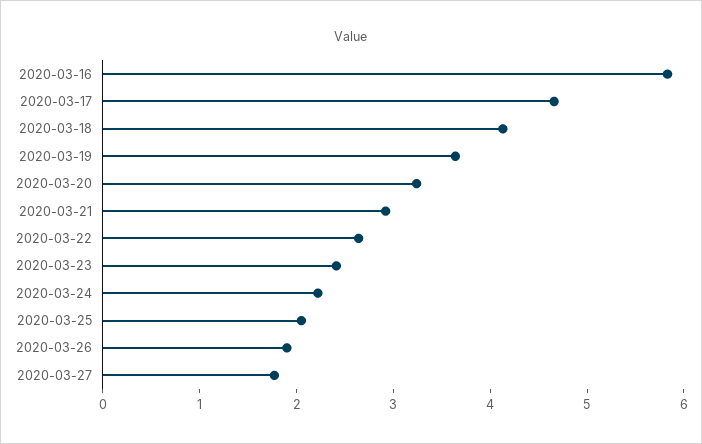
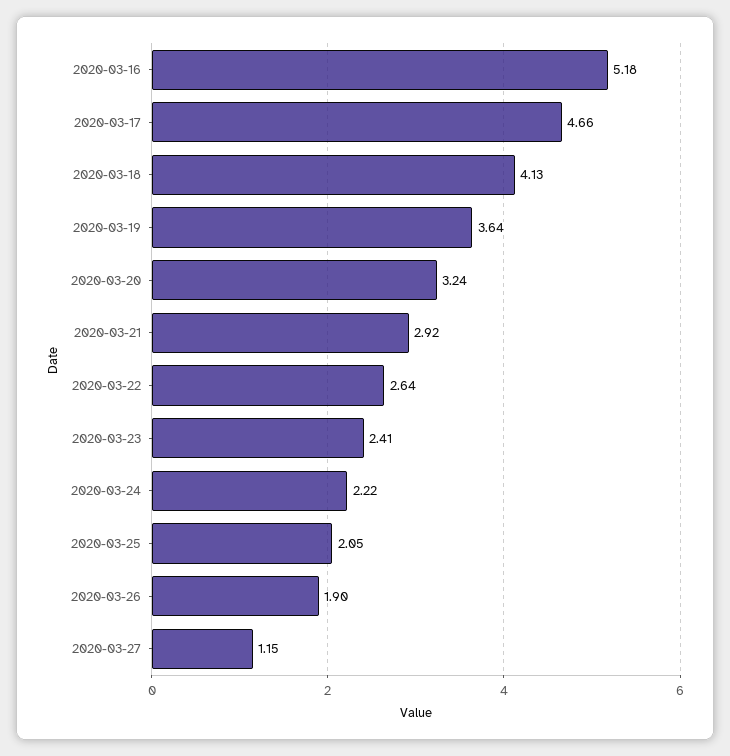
2020-03-16: 5.8 -> 5.18
2020-03-27: 1.8 -> 1.15

